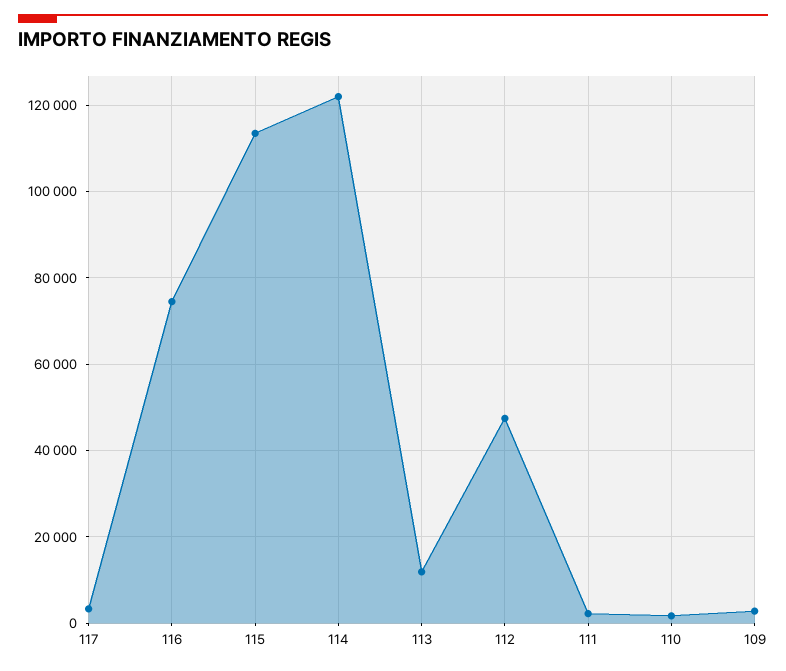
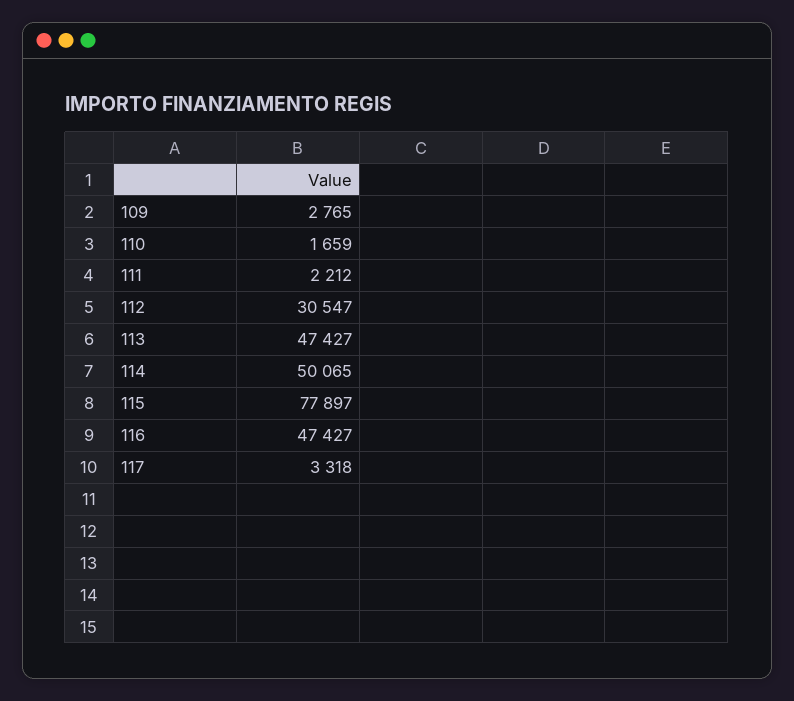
116: 74000 -> 47427
115: 114000 -> 77897
114: 122000 -> 50065
113: 12000 -> 47427
112: 48000 -> 30547

